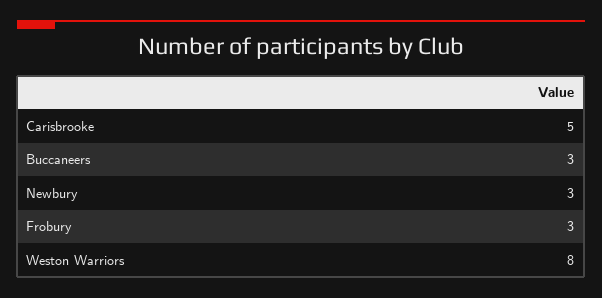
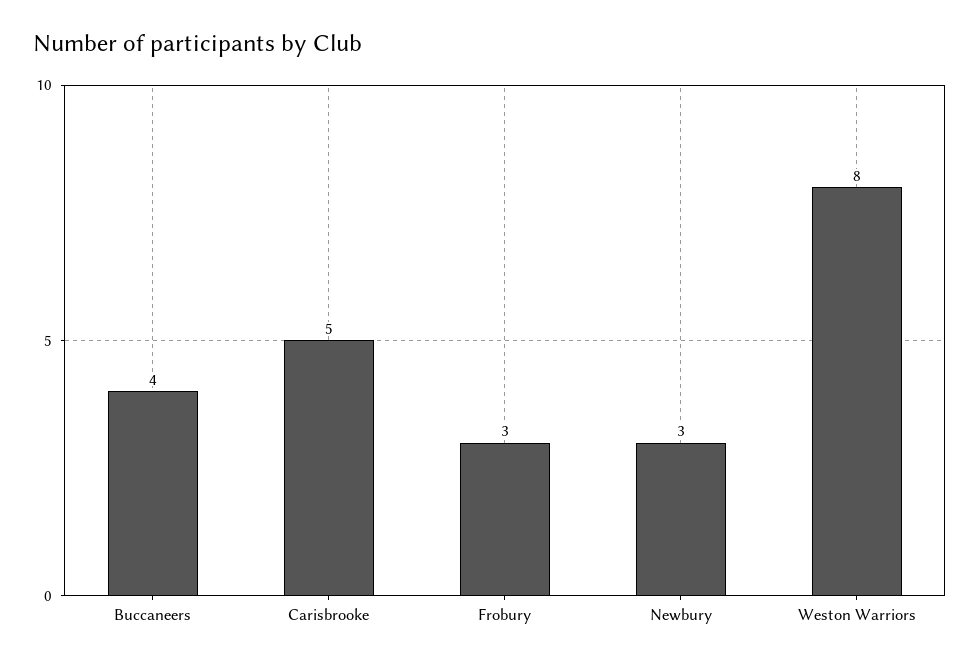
Buccaneers: 3 -> 4

